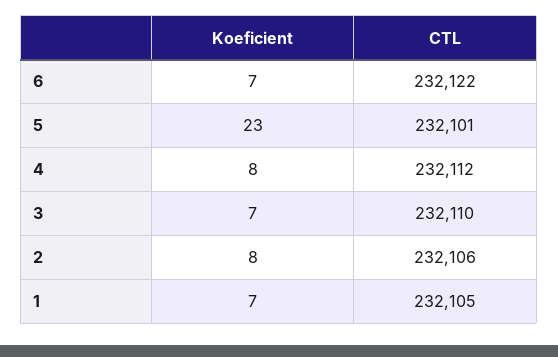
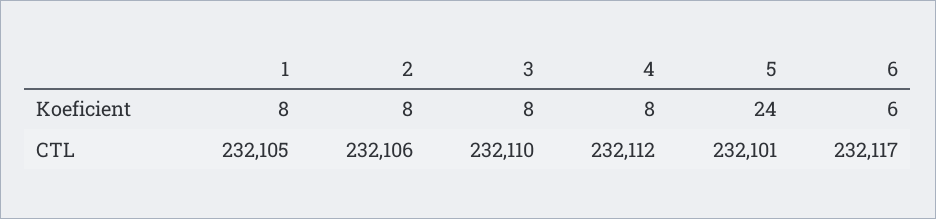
Koeficient, 6: 7 -> 6
CTL, 6: 232122 -> 232117
Koeficient, 5: 23 -> 24
Koeficient, 3: 7 -> 8
Koeficient, 1: 7 -> 8

